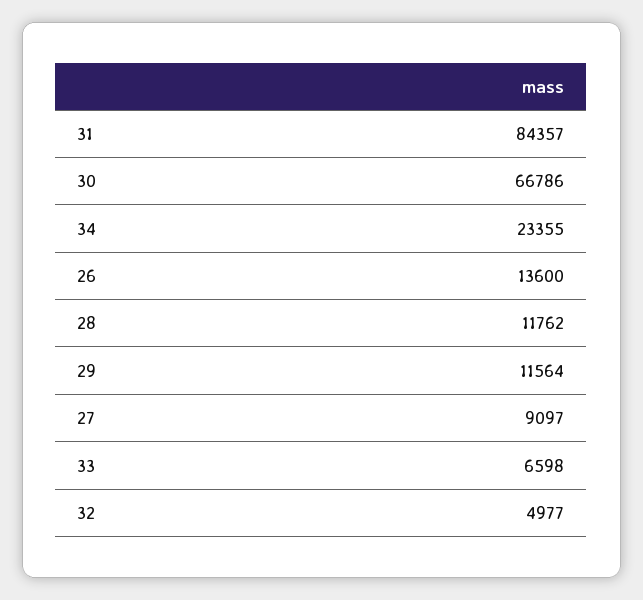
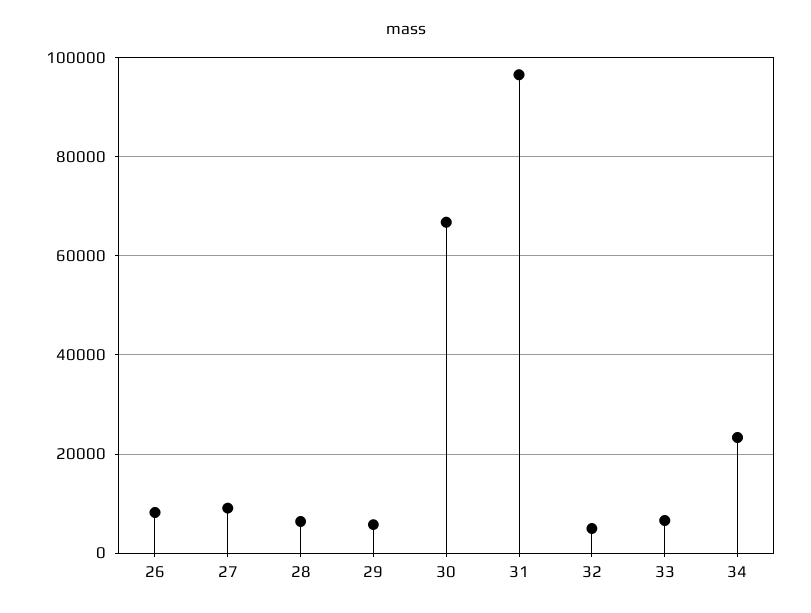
31: 84357 -> 96000
26: 13600 -> 8000
28: 11762 -> 6000
29: 11564 -> 6000

